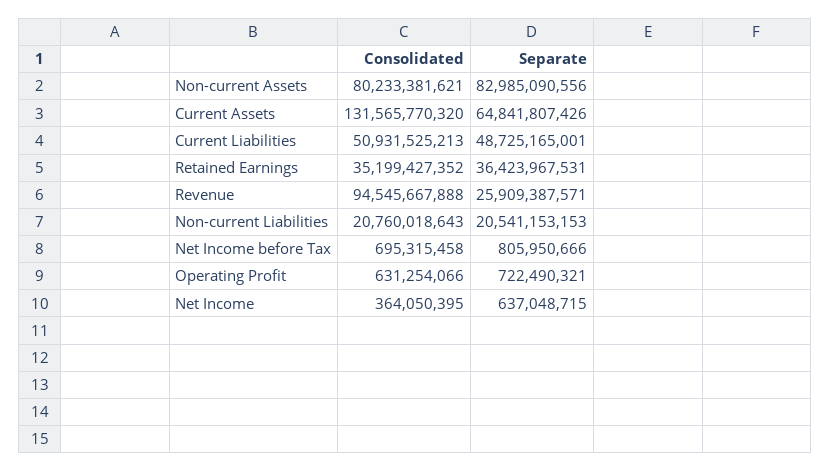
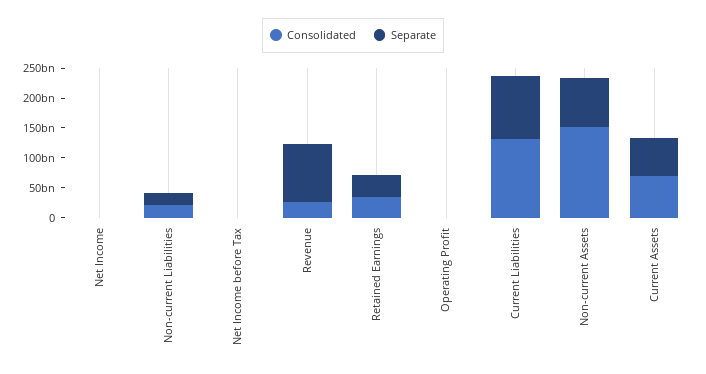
Consolidated, Non-current Assets: 80233381621 -> 150000000000
Consolidated, Current Assets: 131565770320 -> 75000000000
Consolidated, Current Liabilities: 50931525213 -> 125000000000
Separate, Current Liabilities: 48725165001 -> 100000000000
Consolidated, Revenue: 94545667888 -> 25000000000
Separate, Revenue: 25909387571 -> 100000000000

